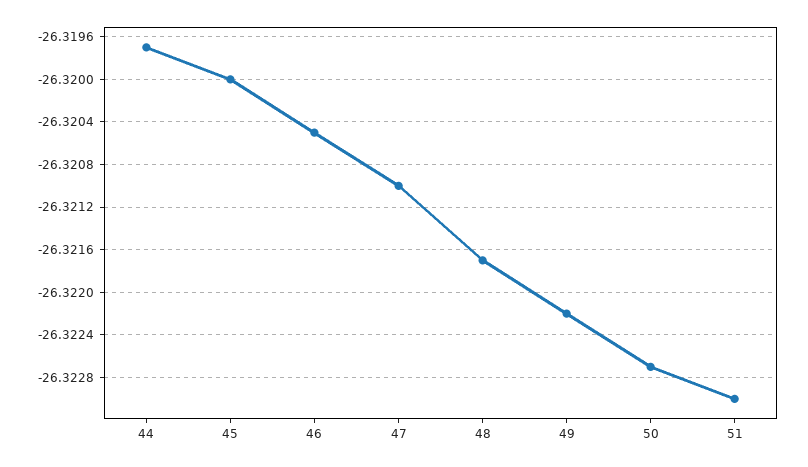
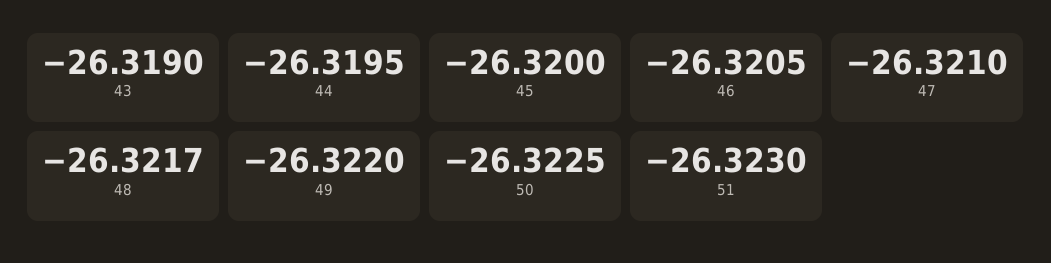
44: -26.3197 -> -26.3195
49: -26.3222 -> -26.322
50: -26.3227 -> -26.3225
43: none -> -26.319

